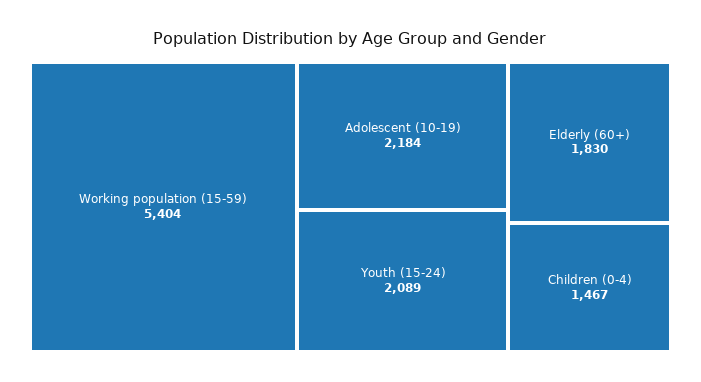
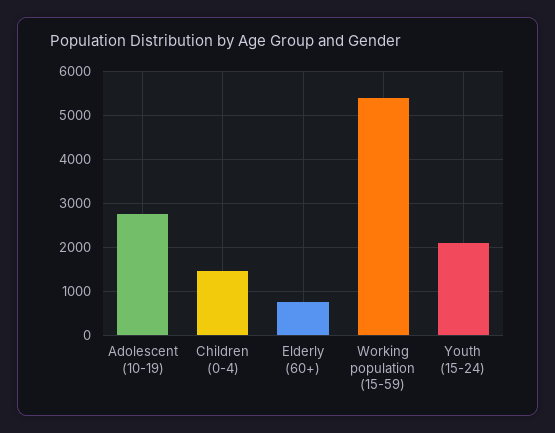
Adolescent (10-19): 2184 -> 2800
Elderly (60+): 1830 -> 800

